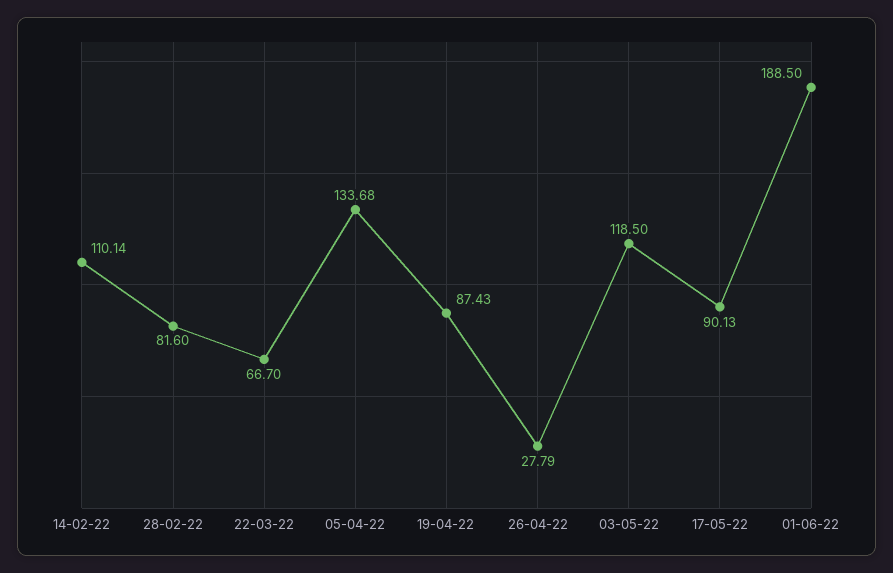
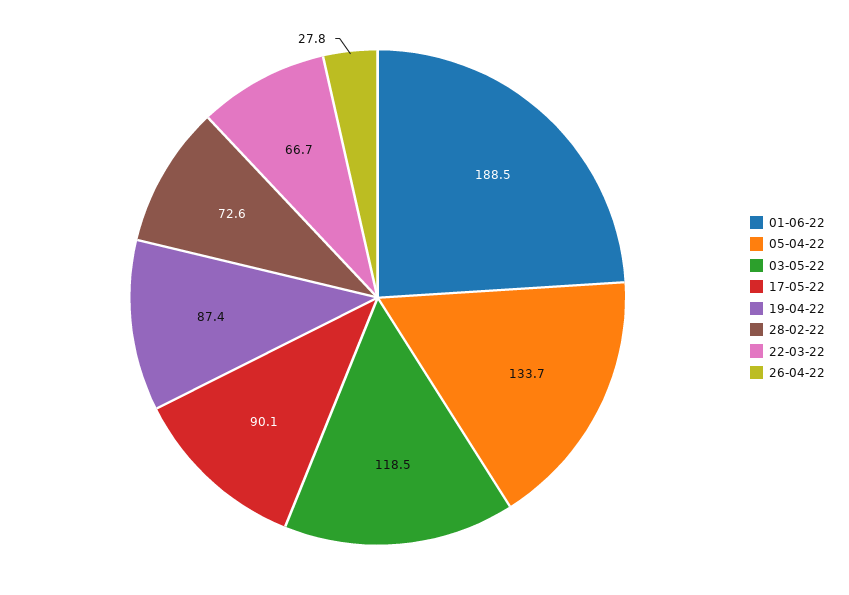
14-02-22: 110.14 -> none
28-02-22: 81.6 -> 72.6

